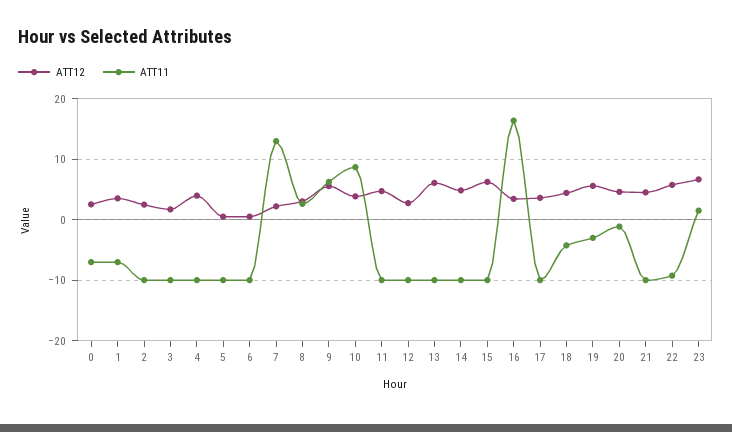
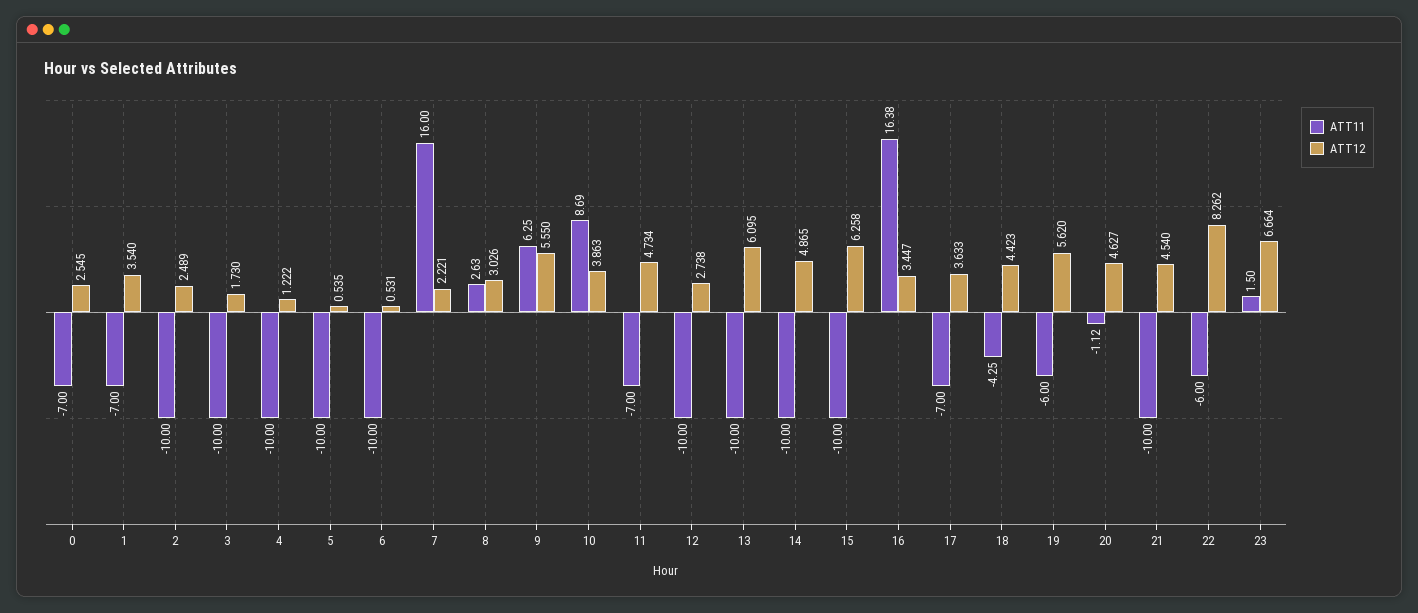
ATT12, 4: 4 -> 1.222
ATT11, 7: 13 -> 16
ATT11, 11: -10 -> -7
ATT11, 17: -10 -> -7
ATT11, 19: -3 -> -6
ATT12, 22: 6 -> 8.262
ATT11, 22: -9 -> -6

